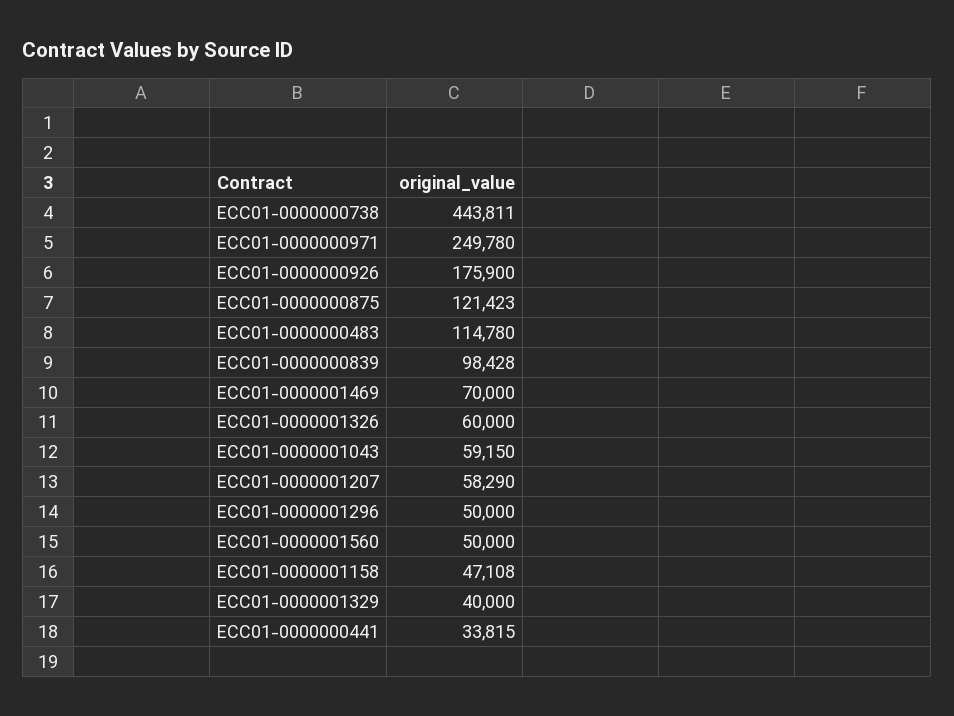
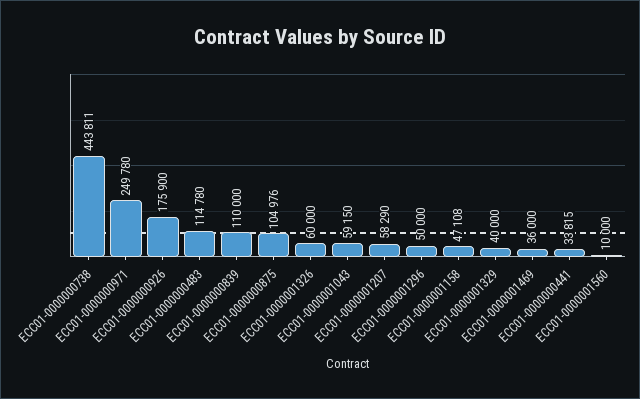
ECC01-0000000875: 121423 -> 104976
ECC01-0000000839: 98428 -> 110000
ECC01-0000001469: 70000 -> 36000
ECC01-0000001560: 50000 -> 10000

